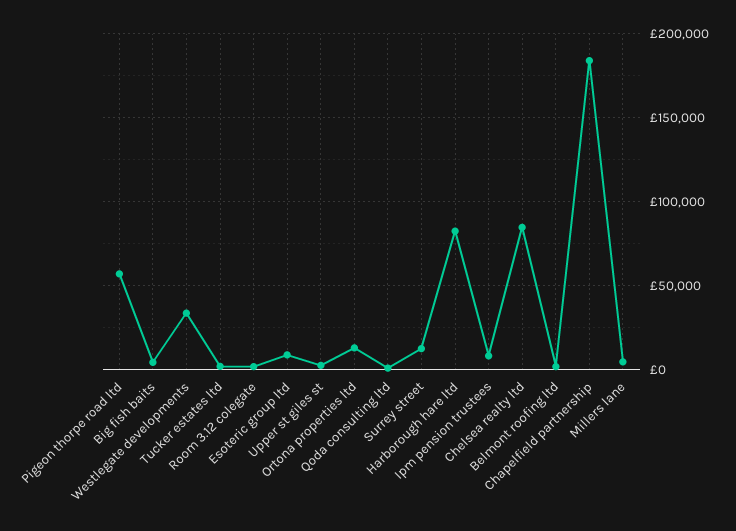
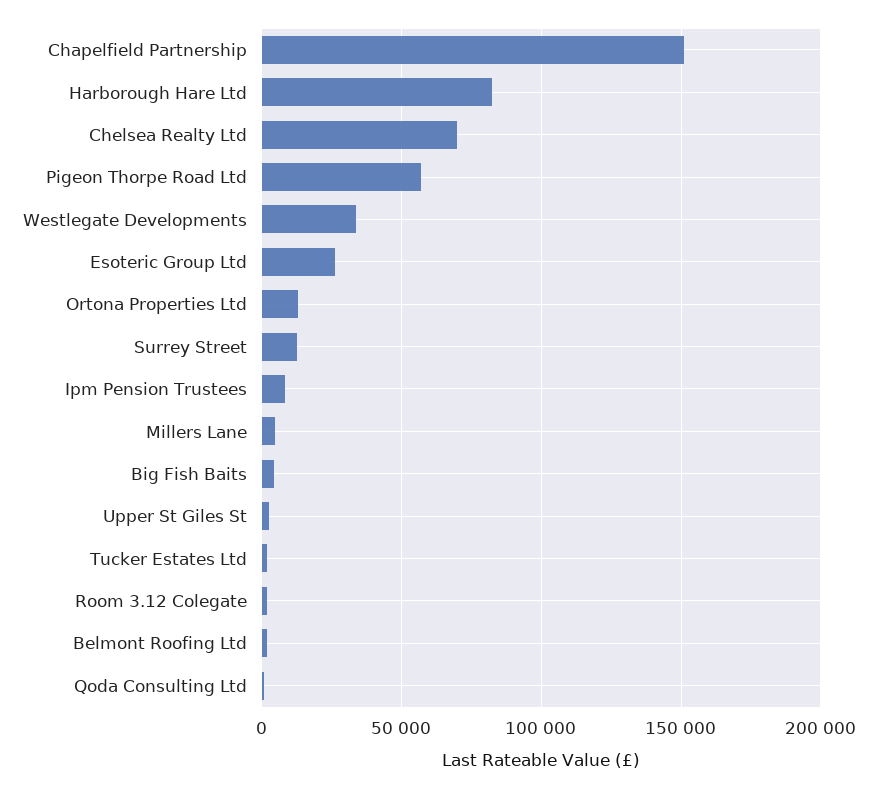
Esoteric group ltd: 10000 -> 25000
Chelsea realty ltd: 85000 -> 70000
Chapelfield partnership: 185000 -> 150000

